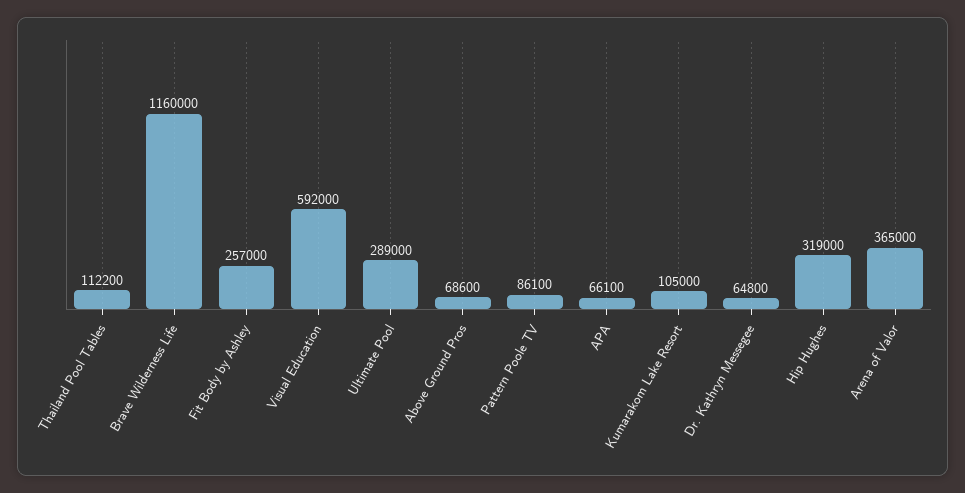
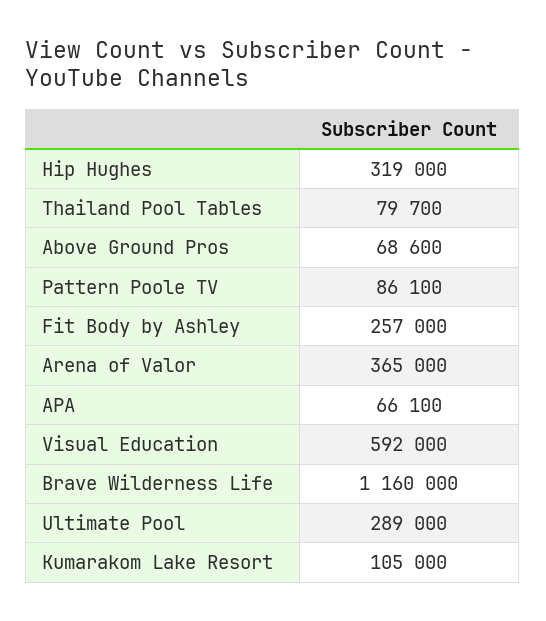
Thailand Pool Tables: 112200 -> 79700
Dr. Kathryn Messegee: 64800 -> none

